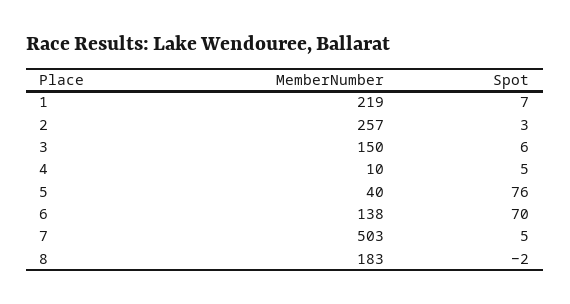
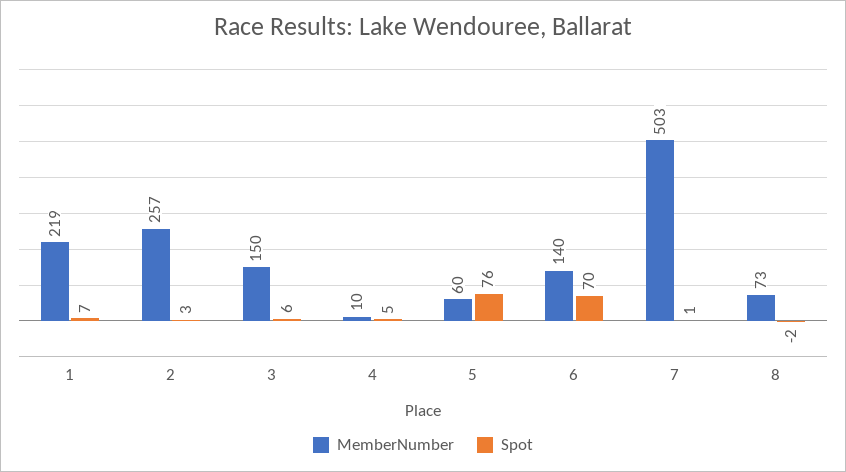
MemberNumber, 5: 40 -> 60
MemberNumber, 6: 138 -> 140
Spot, 7: 5 -> 1
MemberNumber, 8: 183 -> 73

